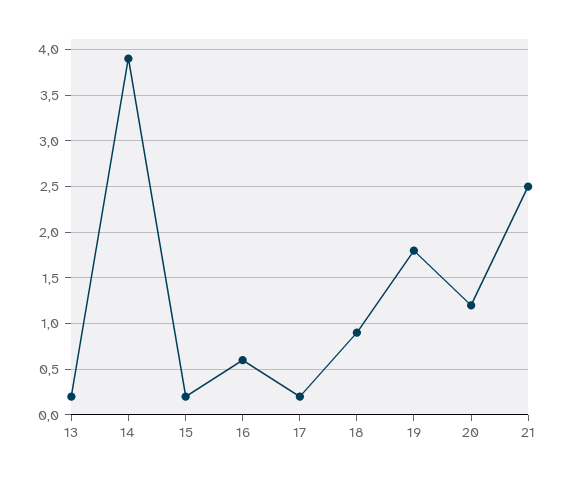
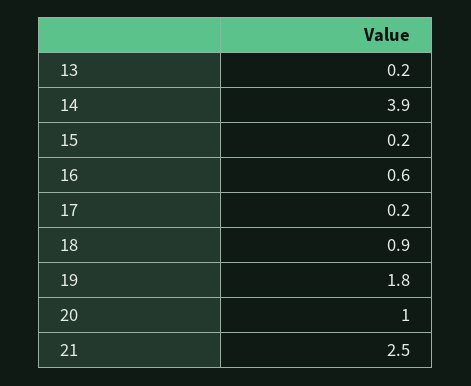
20: 1.2 -> 1

